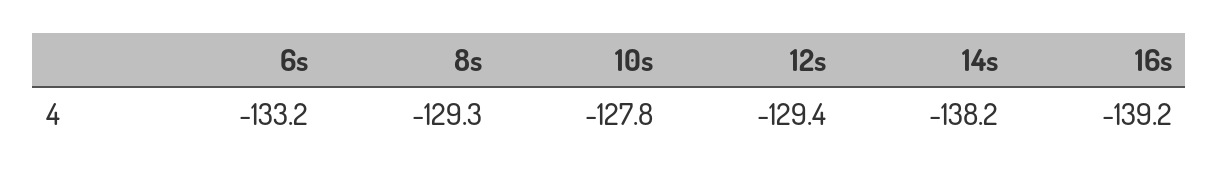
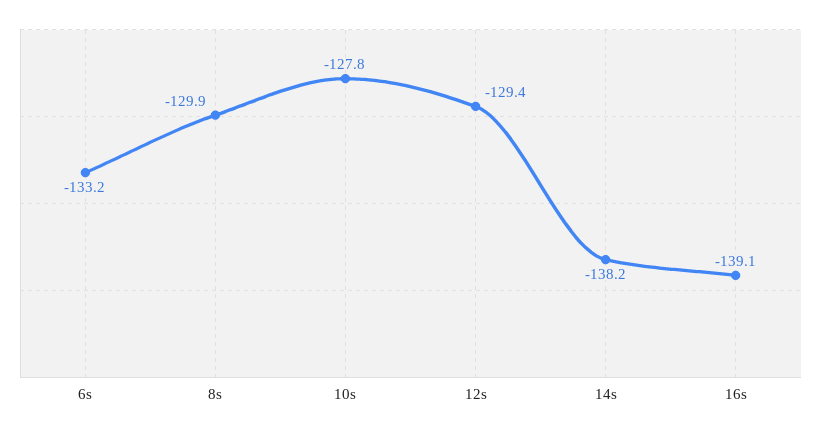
8s: -129.3 -> -129.9
16s: -139.2 -> -139.1

